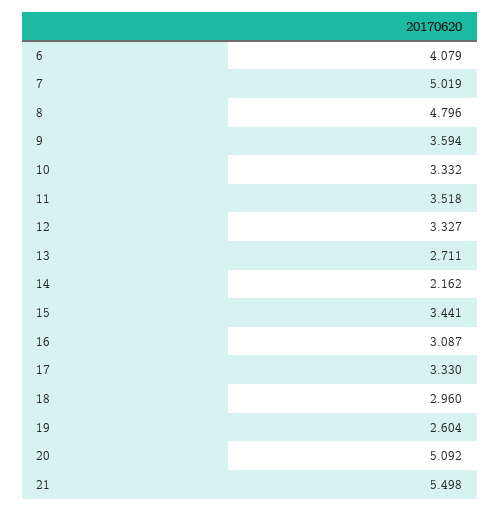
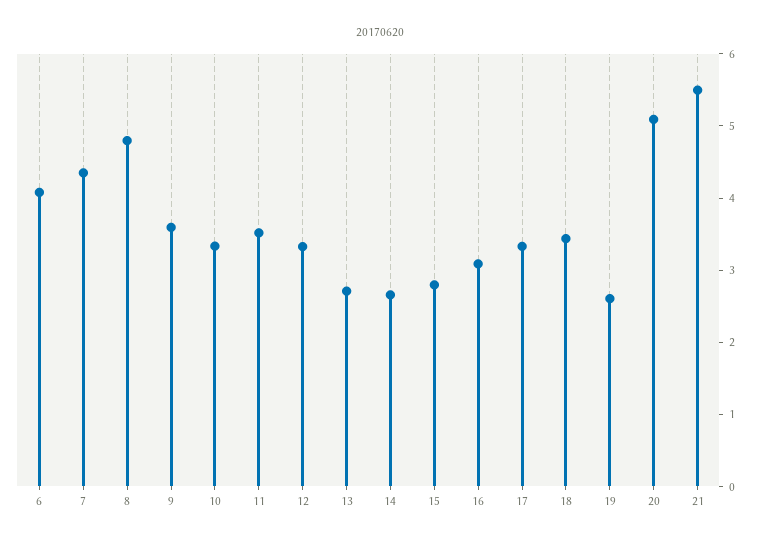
7: 5.019 -> 4.4
14: 2.162 -> 2.6
15: 3.441 -> 2.8
18: 2.96 -> 3.4

